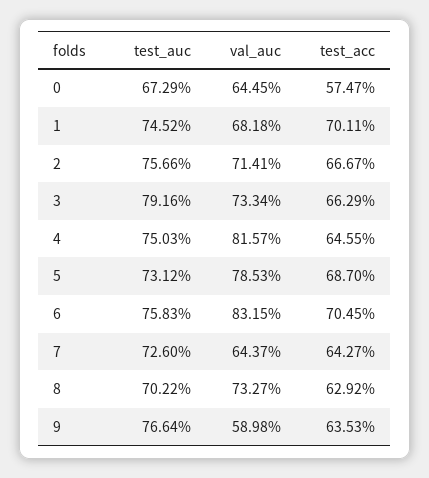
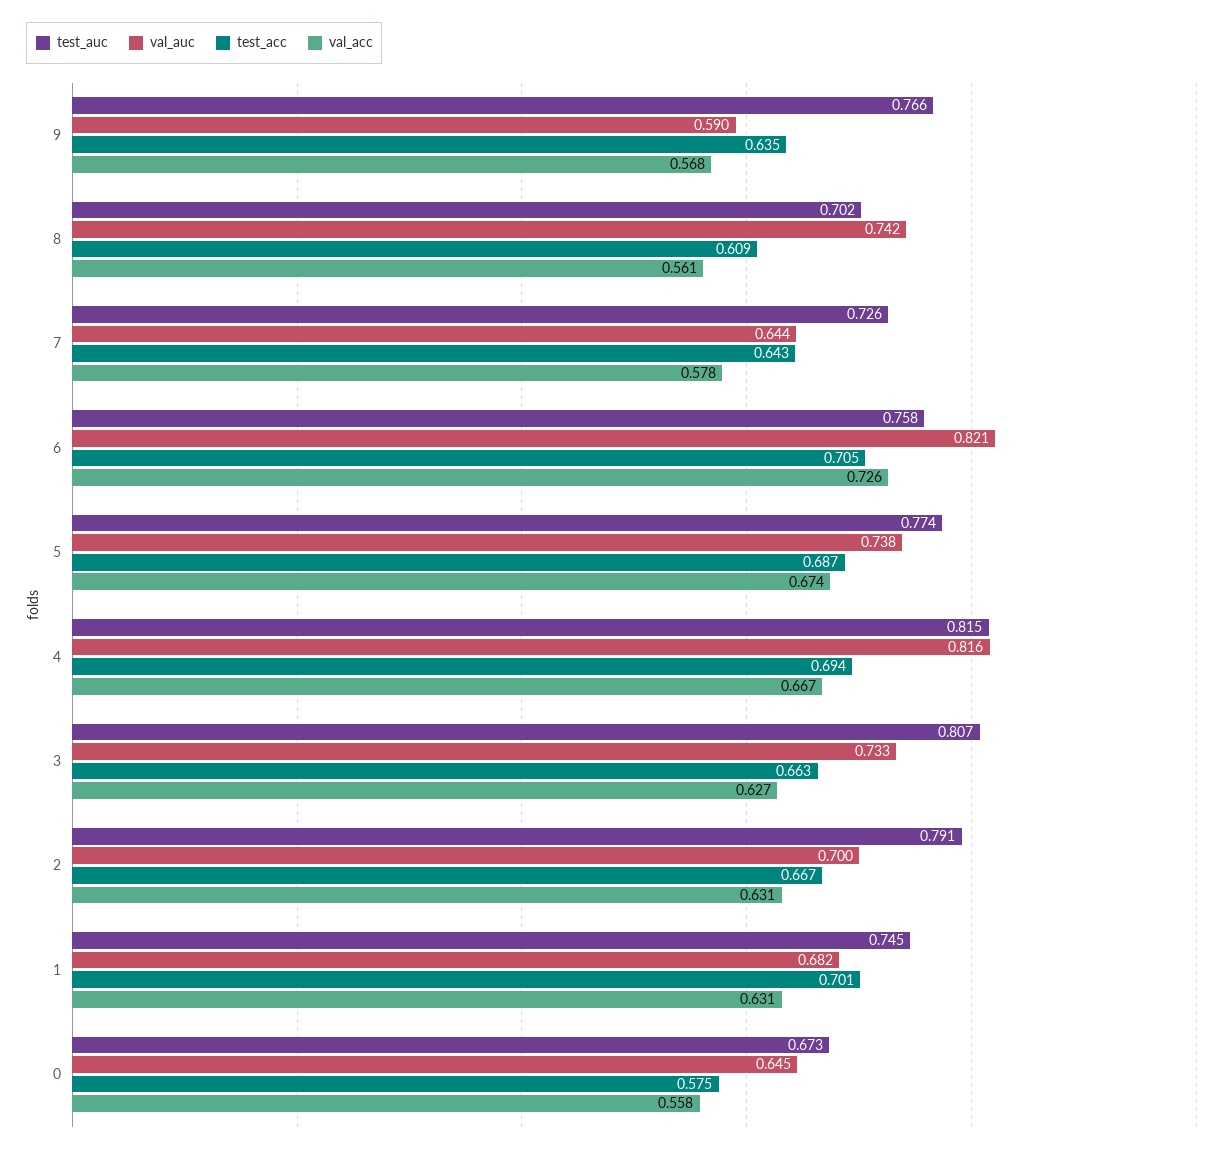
test_auc, 2: 0.7566 -> 0.791
val_auc, 2: 0.7141 -> 0.7
test_auc, 3: 0.7916 -> 0.807
test_auc, 4: 0.7503 -> 0.815
test_acc, 4: 0.6455 -> 0.694
test_auc, 5: 0.7312 -> 0.774
val_auc, 5: 0.7853 -> 0.738
val_auc, 6: 0.8315 -> 0.821
val_auc, 8: 0.7327 -> 0.742
test_acc, 8: 0.6292 -> 0.609
val_acc, 9: none -> 0.568
val_acc, 8: none -> 0.561
val_acc, 7: none -> 0.578
val_acc, 6: none -> 0.726
val_acc, 5: none -> 0.674
val_acc, 4: none -> 0.667
val_acc, 3: none -> 0.627
val_acc, 2: none -> 0.631
val_acc, 1: none -> 0.631
val_acc, 0: none -> 0.558

